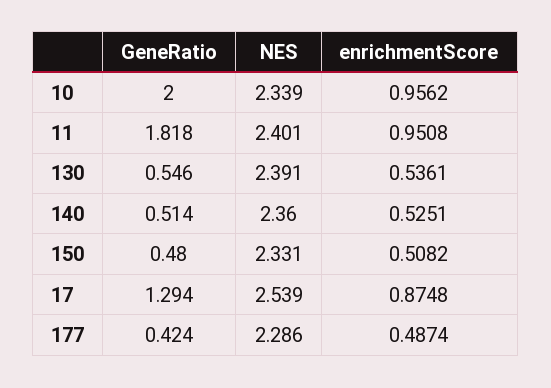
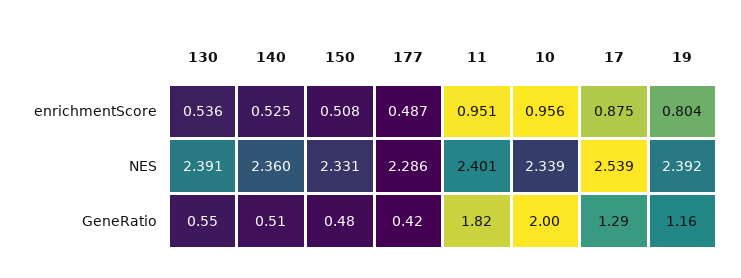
enrichmentScore, 19: none -> 0.804
NES, 19: none -> 2.392
GeneRatio, 19: none -> 1.16

